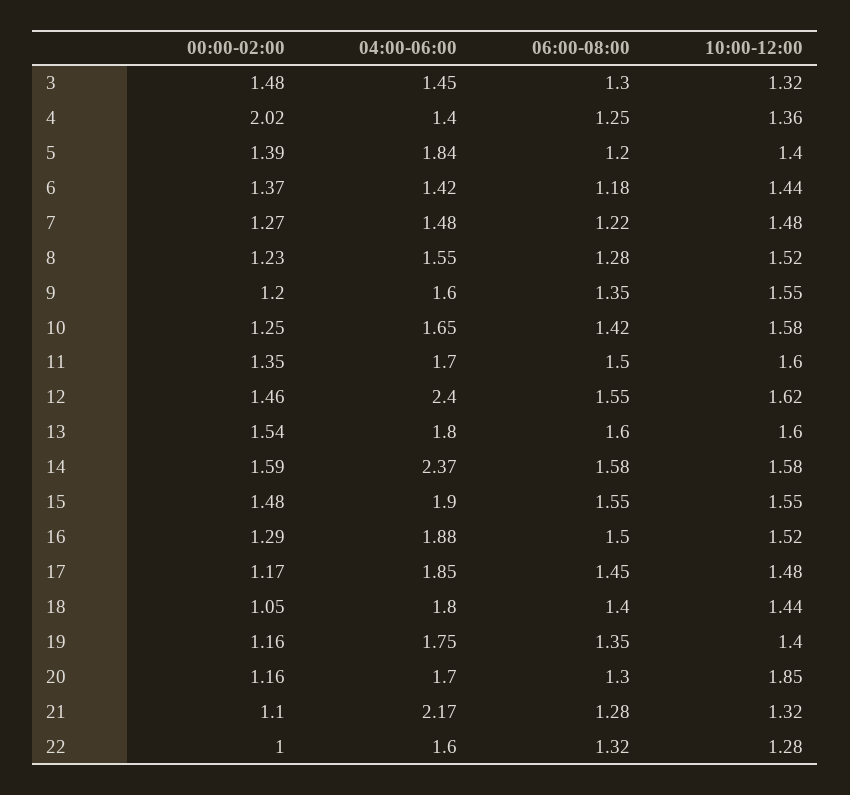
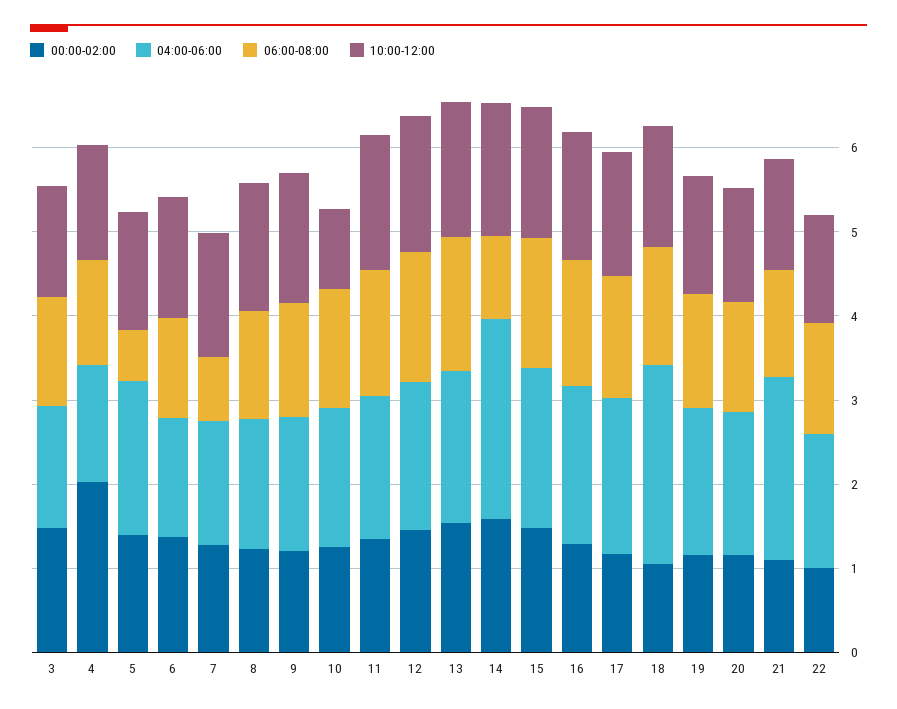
06:00-08:00, 5: 1.2 -> 0.6
06:00-08:00, 7: 1.22 -> 0.8
10:00-12:00, 10: 1.58 -> 1
04:00-06:00, 12: 2.4 -> 1.8
06:00-08:00, 14: 1.58 -> 1
04:00-06:00, 18: 1.8 -> 2.4
10:00-12:00, 20: 1.85 -> 1.4

